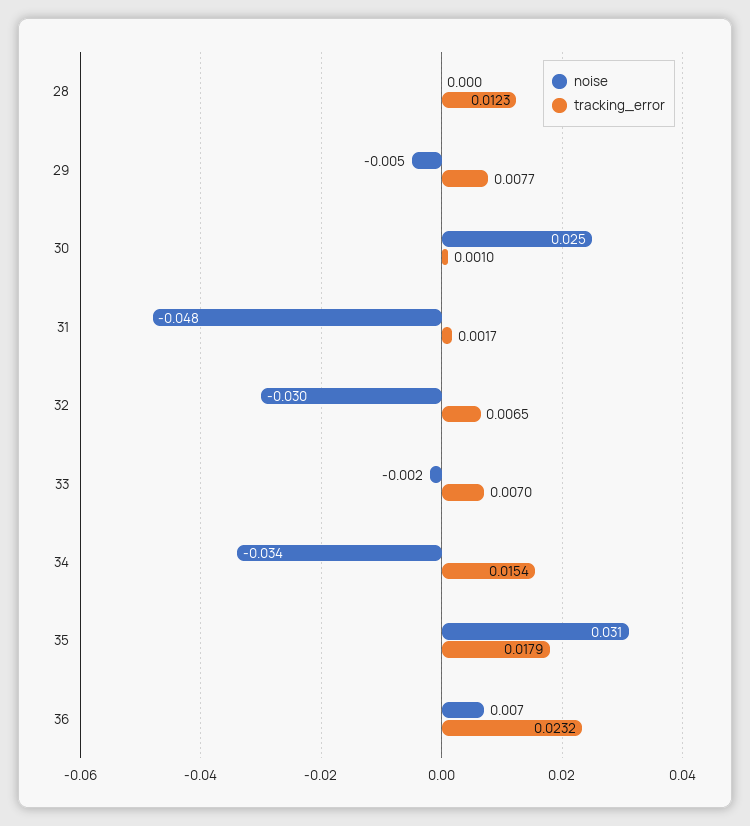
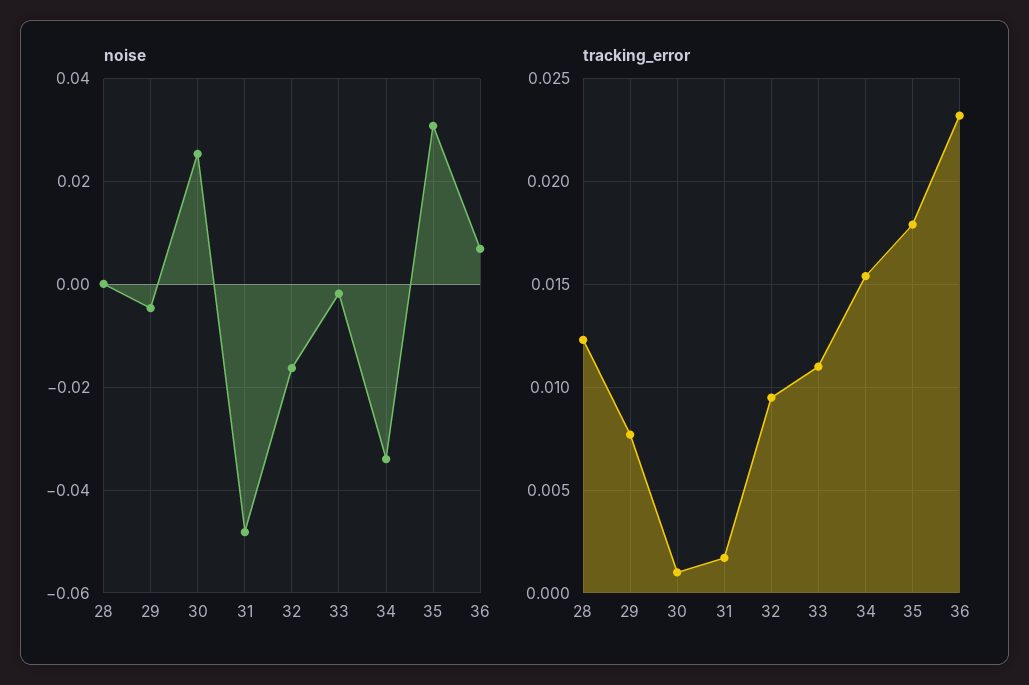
noise, 32: -0.03 -> -0.016
tracking_error, 32: 0.0065 -> 0.0095
tracking_error, 33: 0.007 -> 0.011

